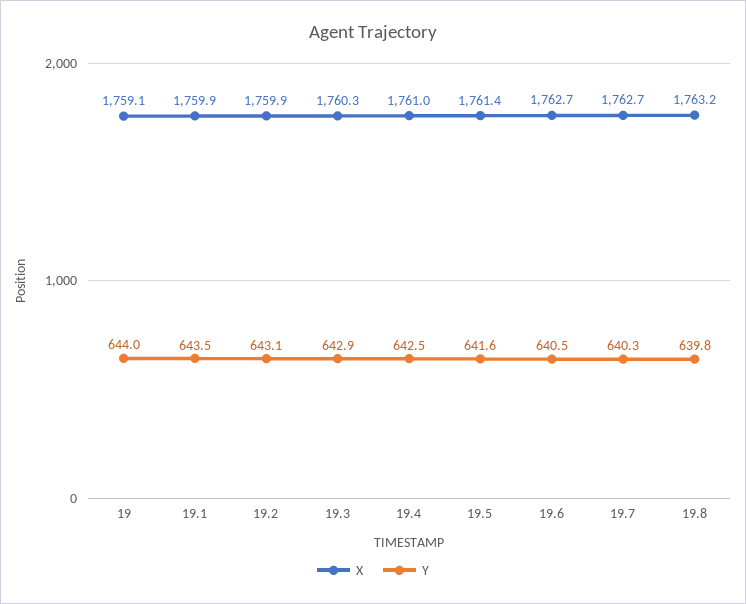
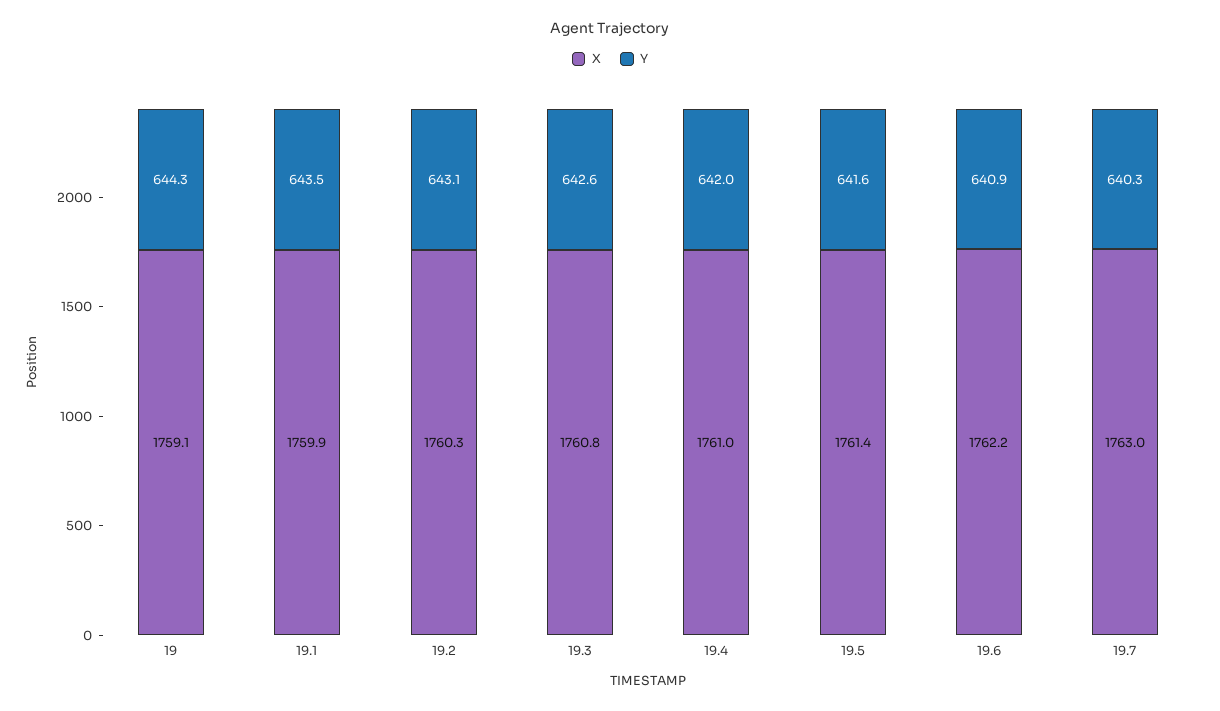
Y, 19: 644 -> 644.3
X, 19.2: 1759.9 -> 1760.3
X, 19.3: 1760.3 -> 1760.8
Y, 19.3: 642.9 -> 642.6
Y, 19.4: 642.5 -> 642
X, 19.6: 1762.7 -> 1762.2
Y, 19.6: 640.5 -> 640.9
X, 19.7: 1762.7 -> 1763
X, 19.8: 1763.2 -> none
Y, 19.8: 639.8 -> none

